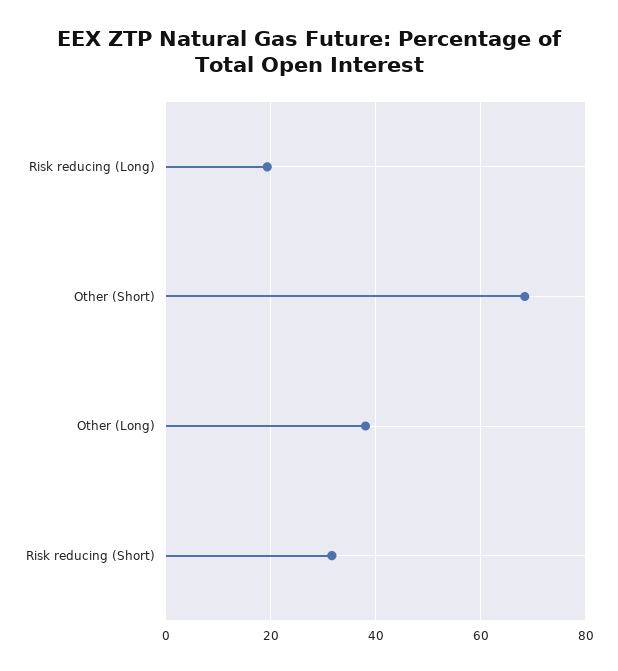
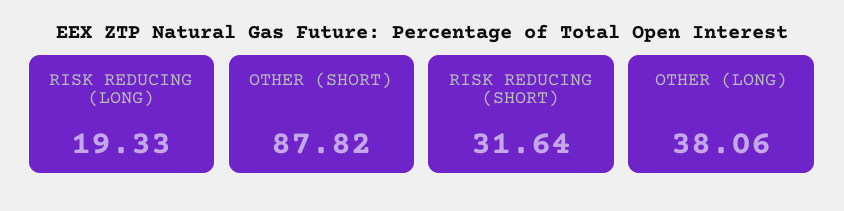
Other (Short): 68 -> 87.82

